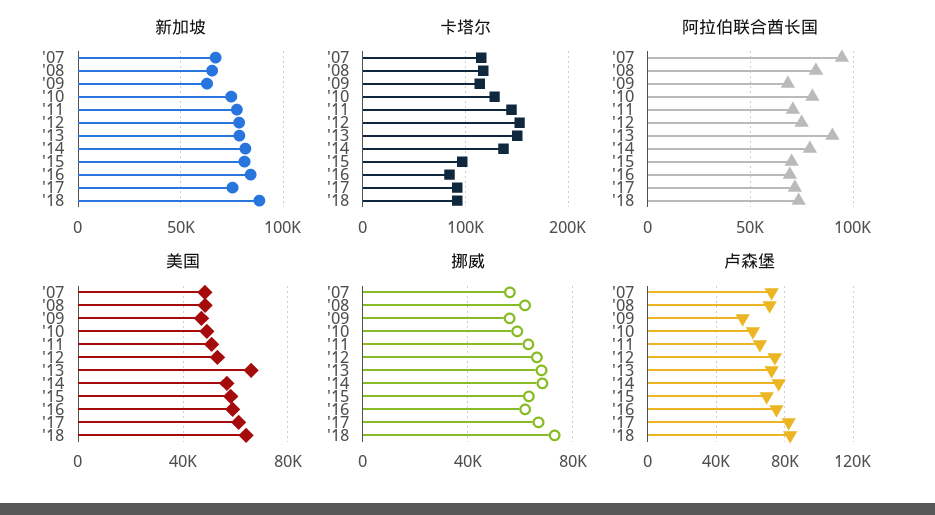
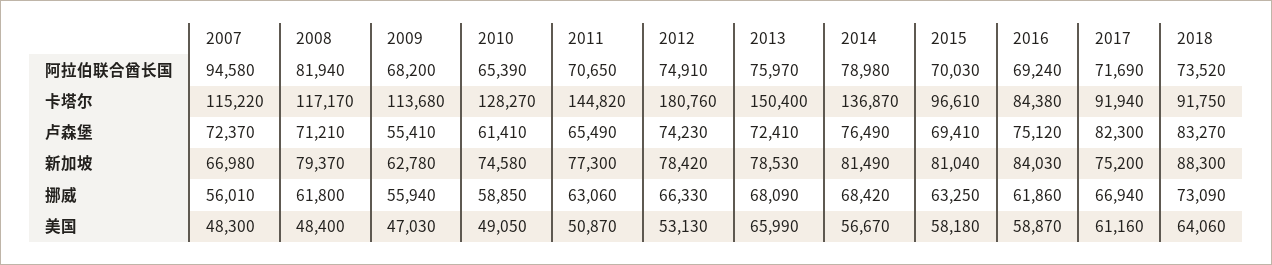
新加坡, '08: 65000 -> 79370
卡塔尔, '12: 150000 -> 180760
阿拉伯联合酋长国, '10: 80000 -> 65390
阿拉伯联合酋长国, '13: 90000 -> 75970

